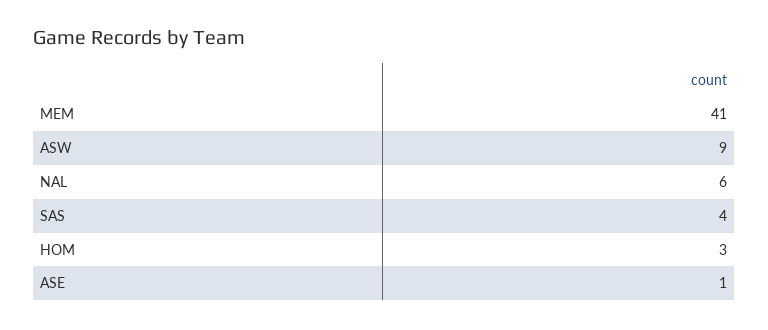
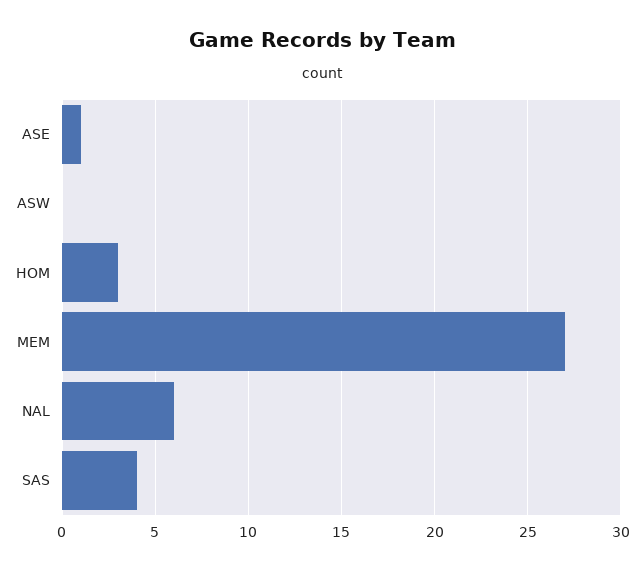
MEM: 41 -> 27
ASW: 9 -> 0

